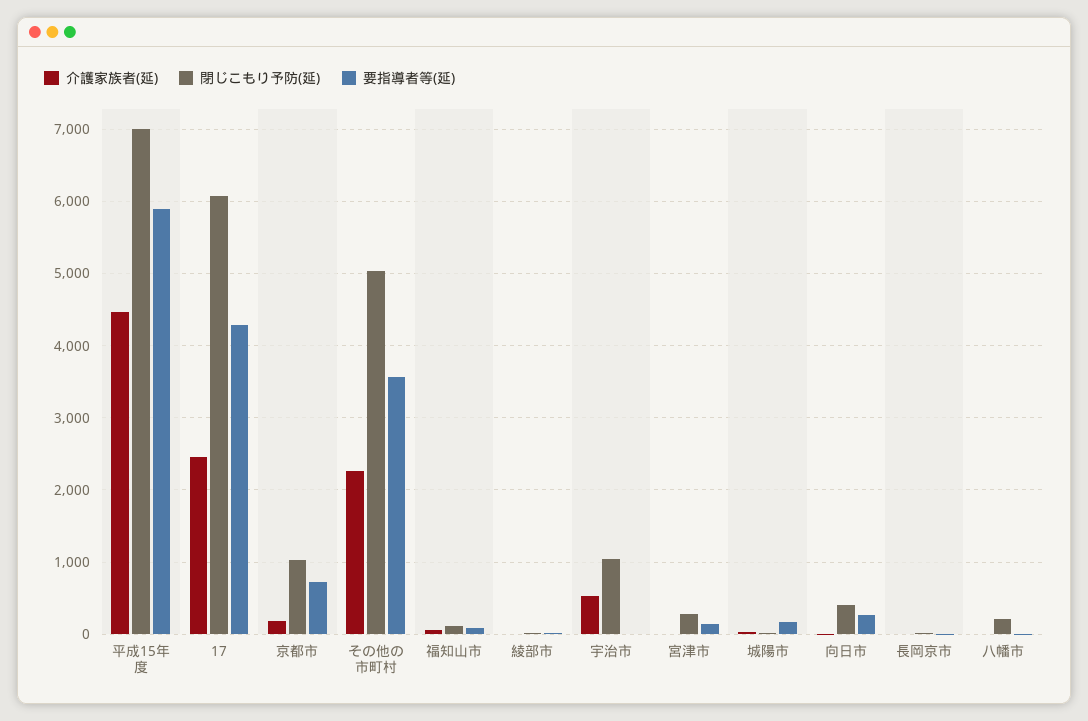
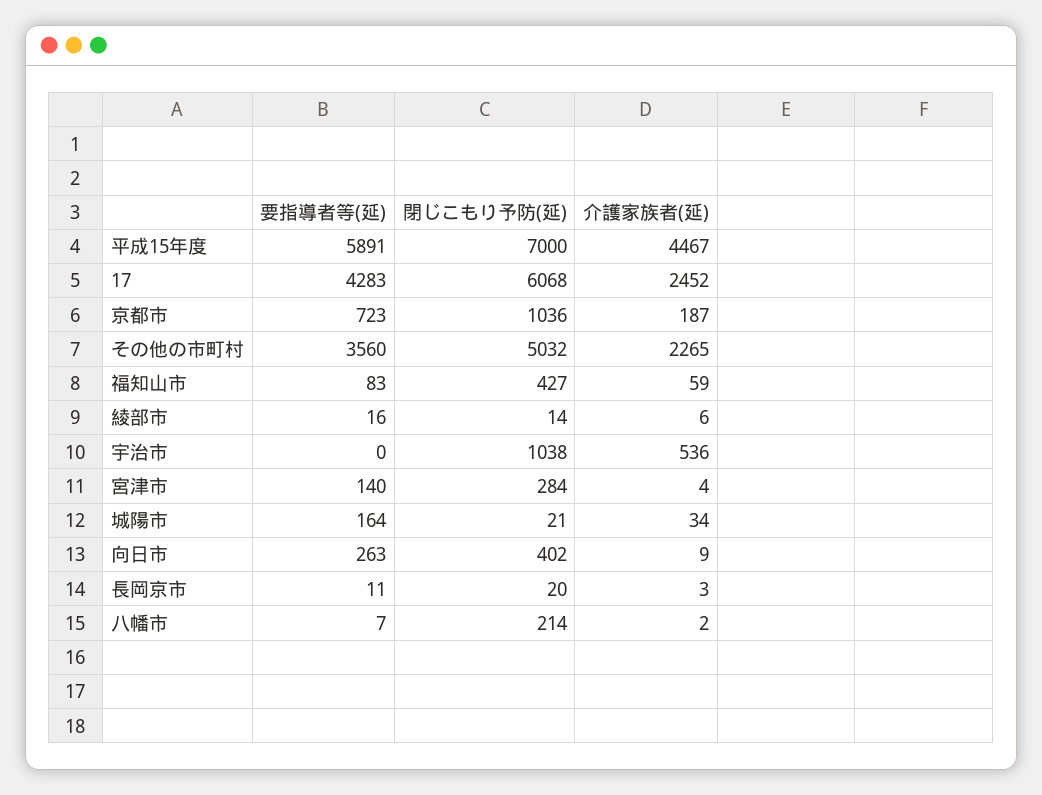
閉じこもり予防(延), 福知山市: 100 -> 427

